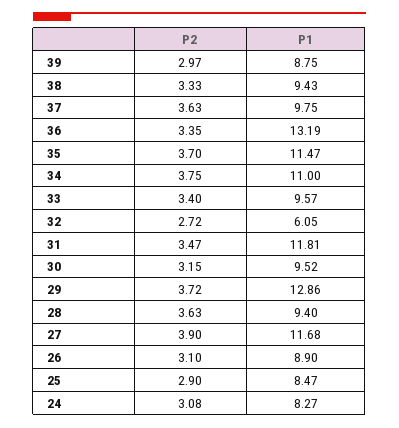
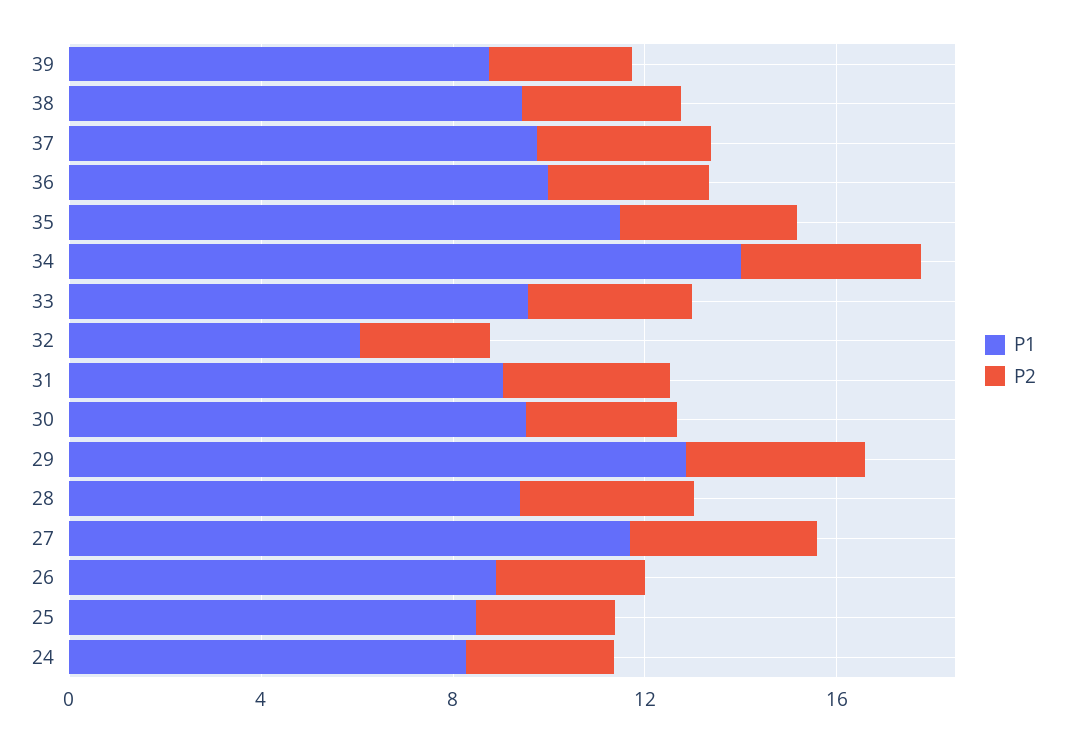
P1, 36: 13.19 -> 10
P1, 34: 11 -> 14
P1, 31: 11.81 -> 9

